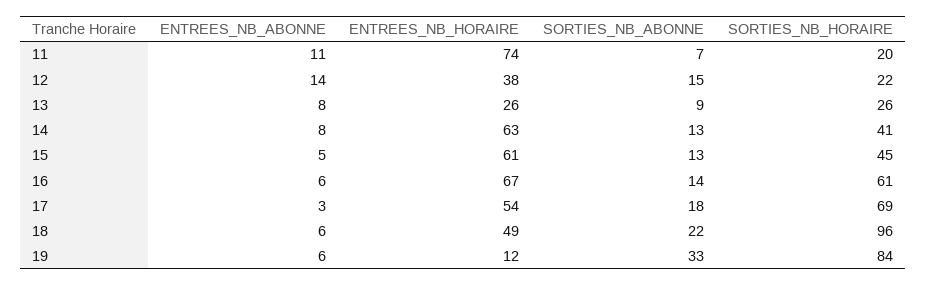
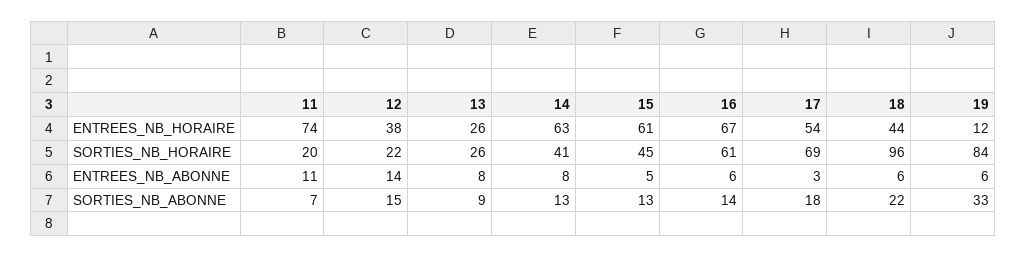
ENTREES_NB_HORAIRE, 18: 49 -> 44

